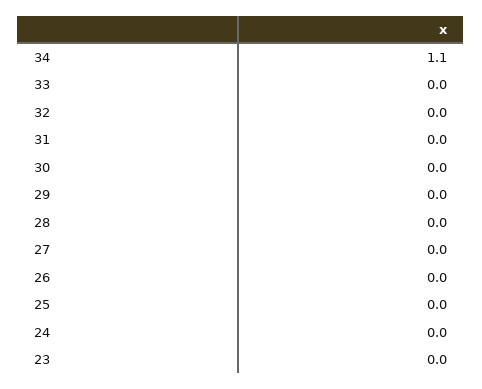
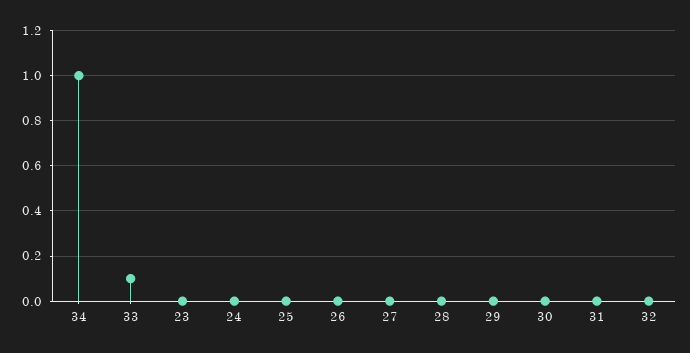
34: 1.1 -> 1
33: 0 -> 0.1

